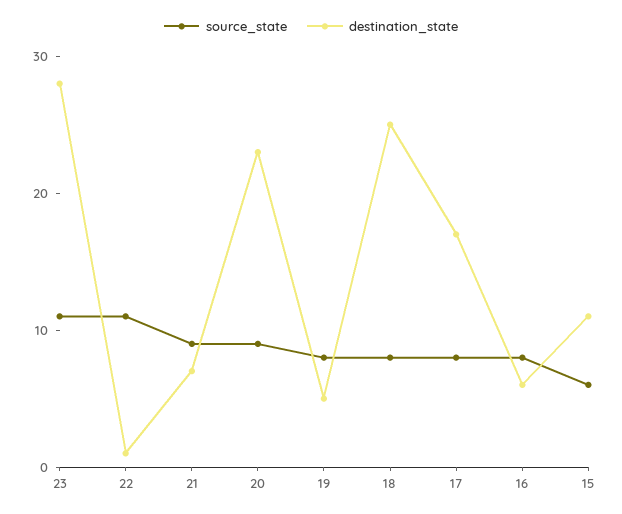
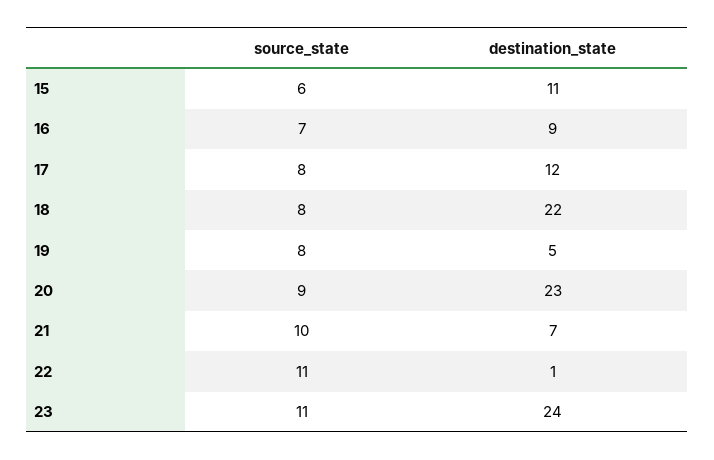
destination_state, 23: 28 -> 24
source_state, 21: 9 -> 10
destination_state, 18: 25 -> 22
destination_state, 17: 17 -> 12
source_state, 16: 8 -> 7
destination_state, 16: 6 -> 9

